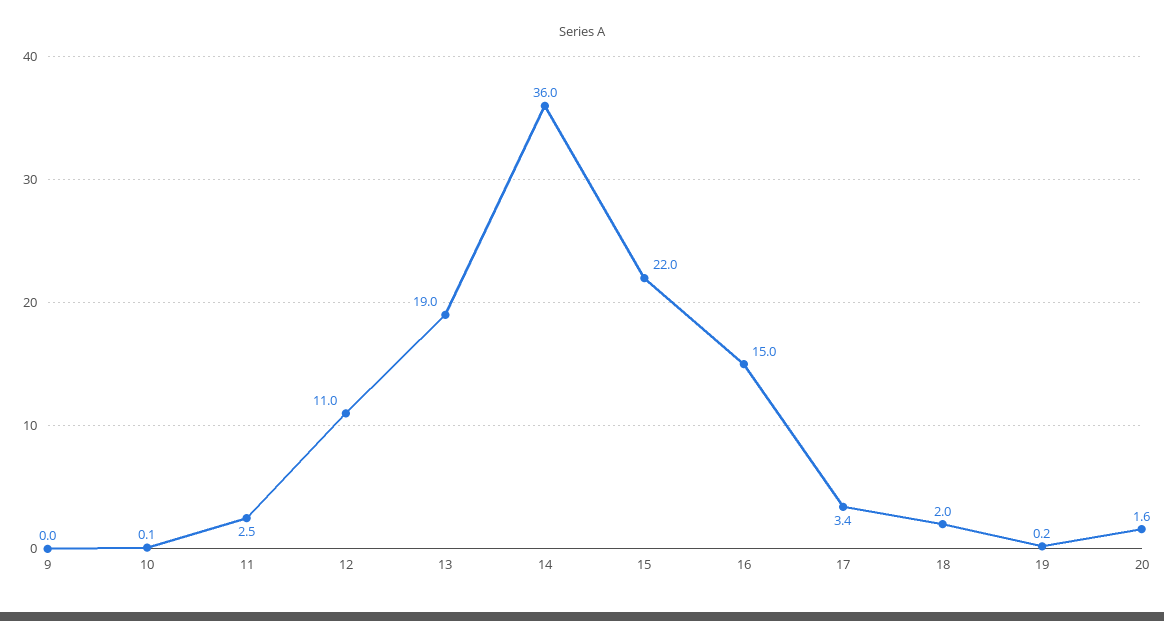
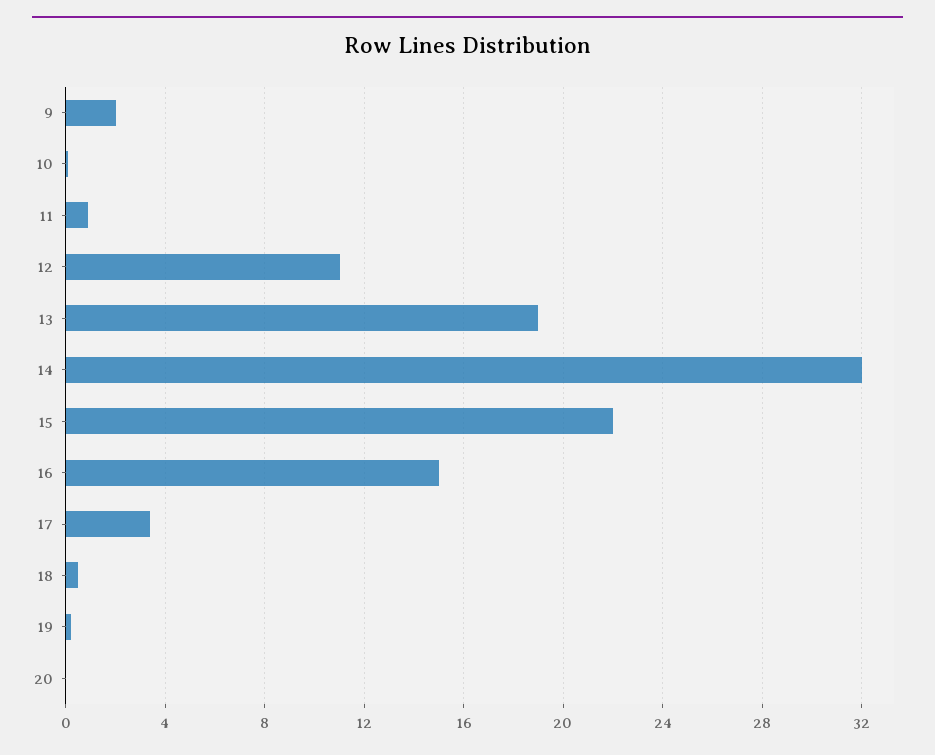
9: 0 -> 2
11: 2.5 -> 1
14: 36 -> 32
18: 2 -> 0.5
20: 1.6 -> 0

